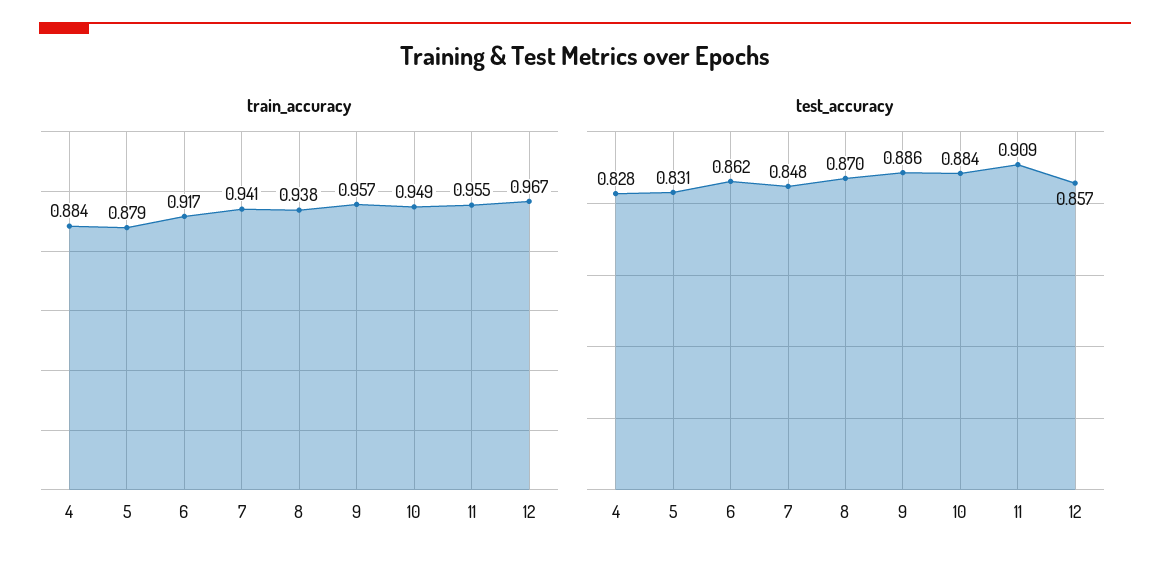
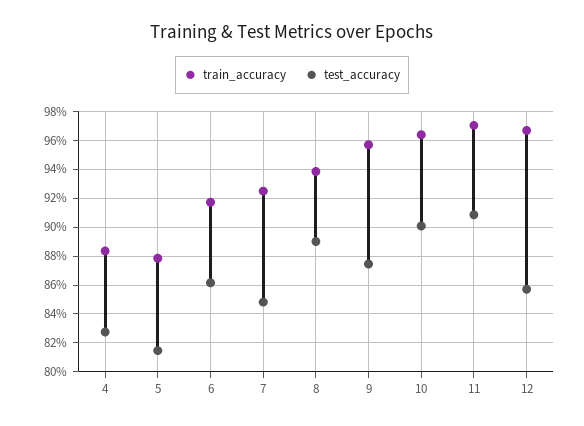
train_accuracy, 7: 0.941 -> 0.925
train_accuracy, 10: 0.949 -> 0.965
train_accuracy, 11: 0.955 -> 0.97
test_accuracy, 5: 0.831 -> 0.815
test_accuracy, 8: 0.87 -> 0.89
test_accuracy, 9: 0.886 -> 0.875
test_accuracy, 10: 0.884 -> 0.9

